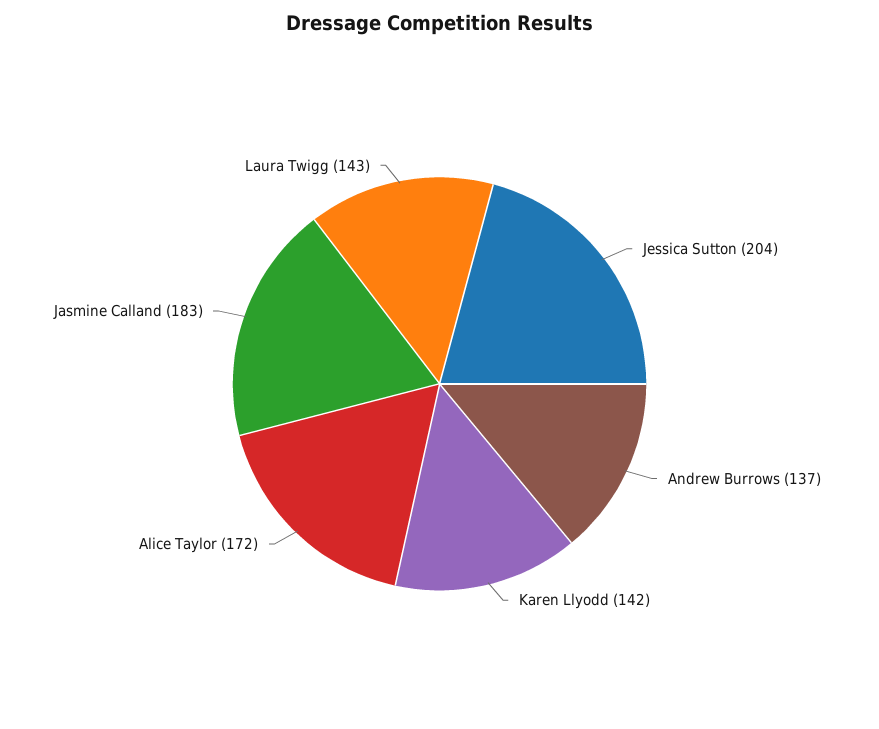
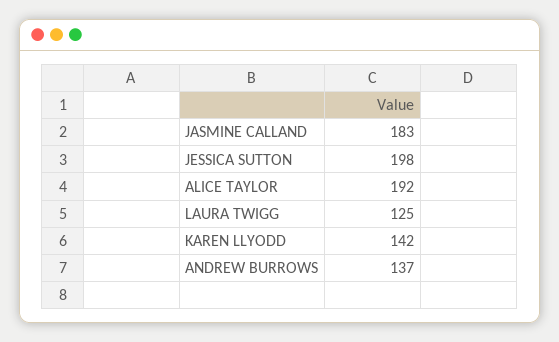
Jessica Sutton: 204 -> 198
Alice Taylor: 172 -> 192
Laura Twigg: 143 -> 125

